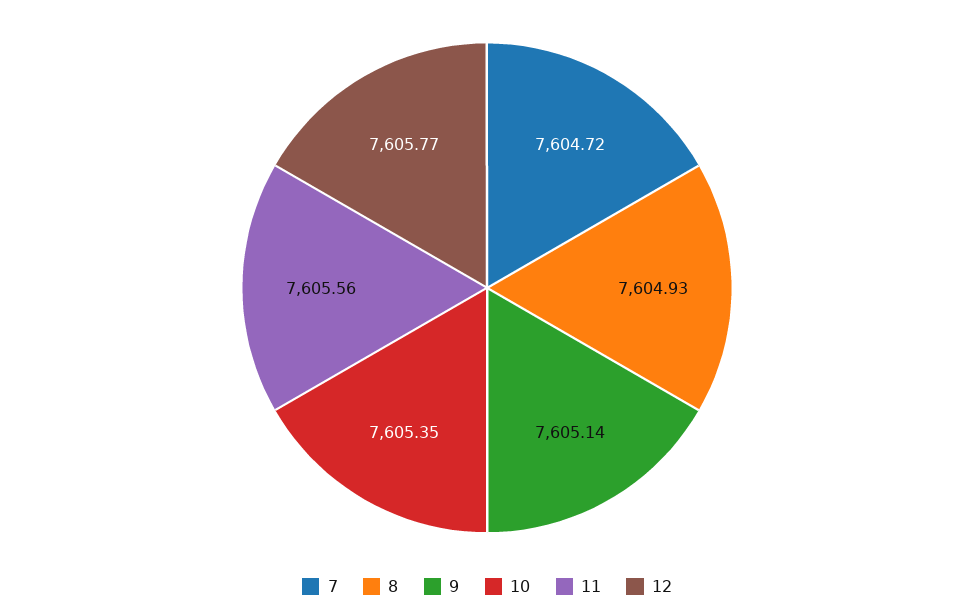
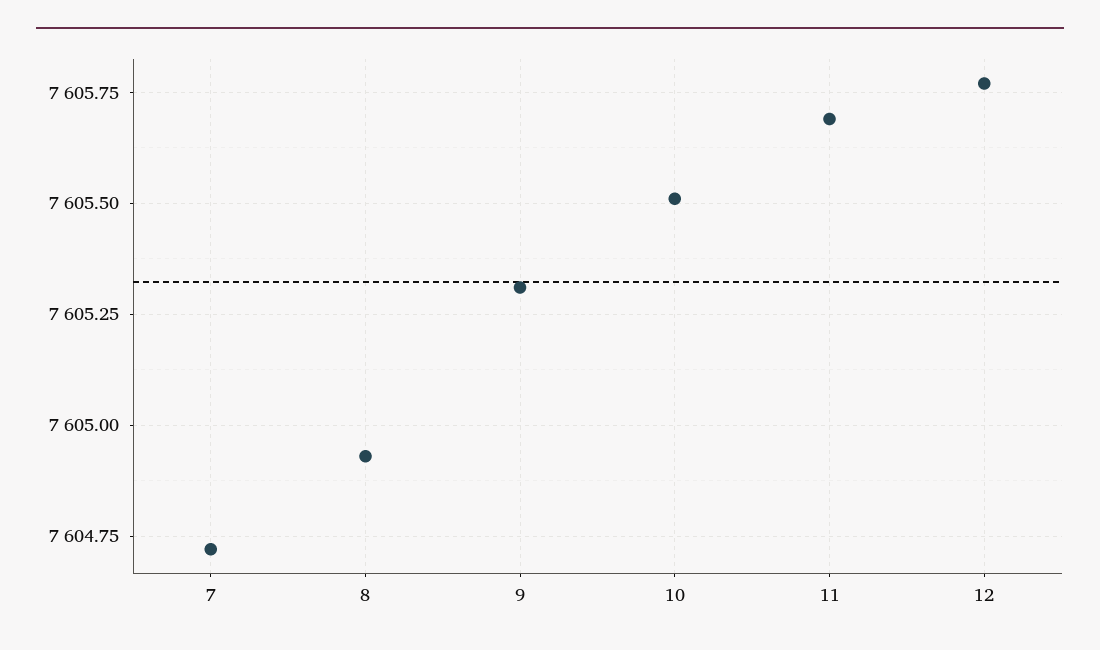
9: 7605.14 -> 7605.3
10: 7605.35 -> 7605.5
11: 7605.56 -> 7605.7

